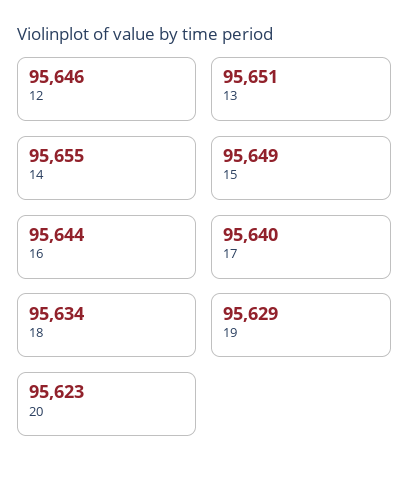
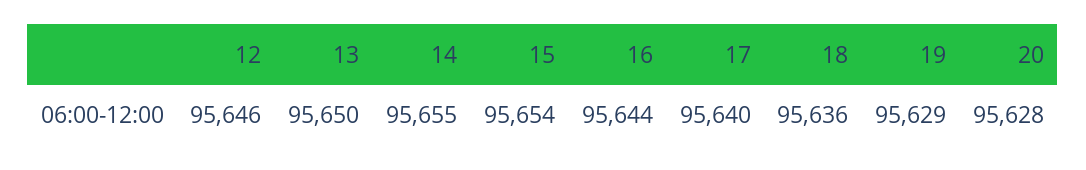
13: 95651 -> 95650
15: 95649 -> 95654
18: 95634 -> 95636
20: 95623 -> 95628

